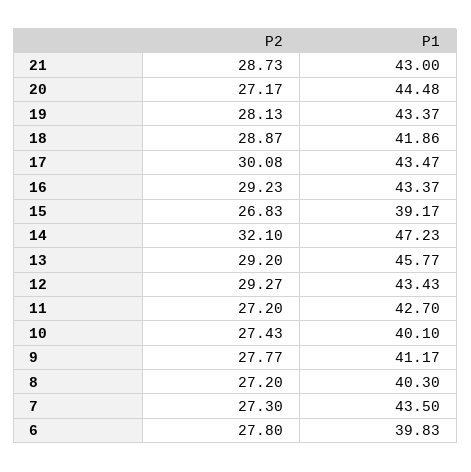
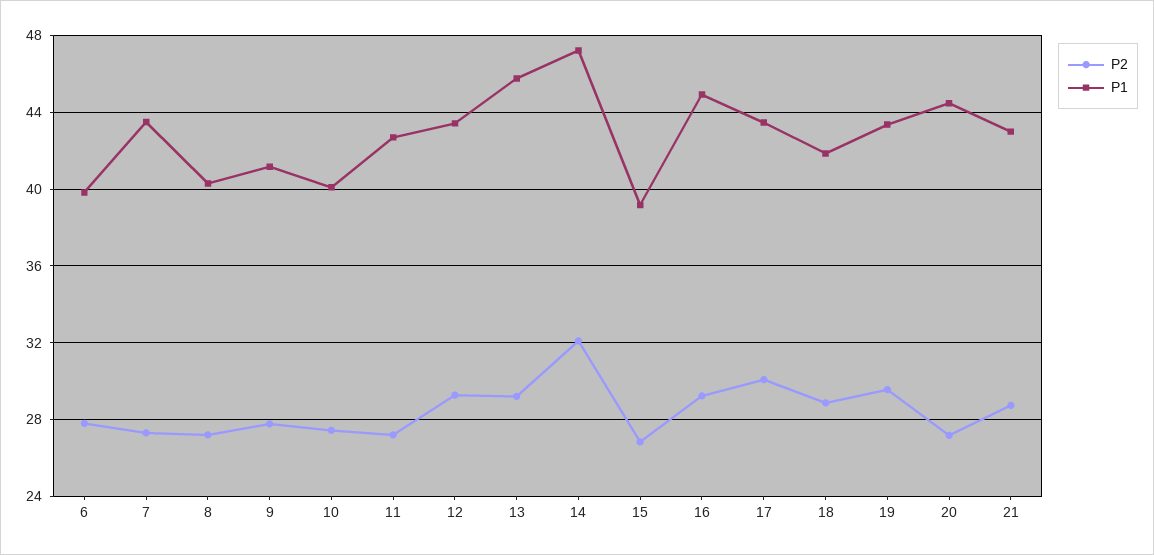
P2, 19: 28.13 -> 29.5
P1, 16: 43.37 -> 45

